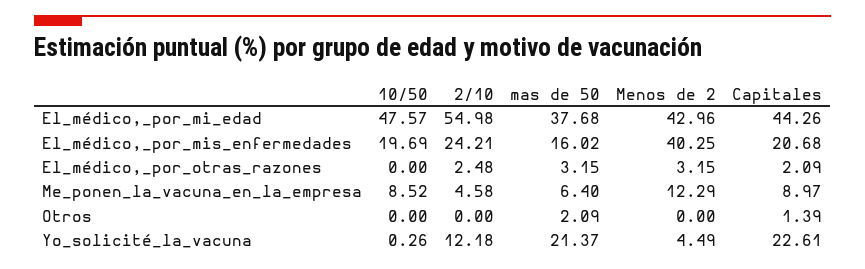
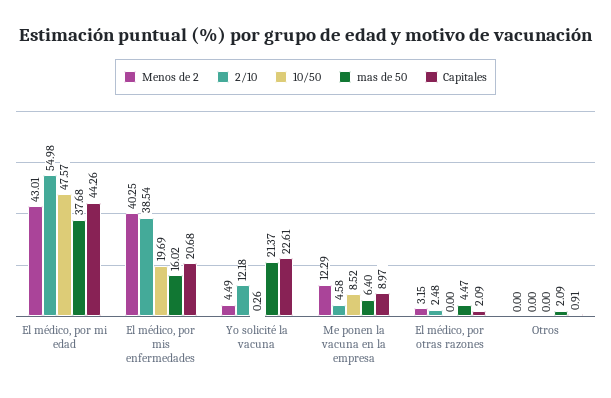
Menos de 2, El_médico,_por_mi_edad: 42.96 -> 43.01
2/10, El_médico,_por_mis_enfermedades: 24.21 -> 38.54
mas de 50, El_médico,_por_otras_razones: 3.15 -> 4.47
Capitales, Otros: 1.39 -> 0.91

